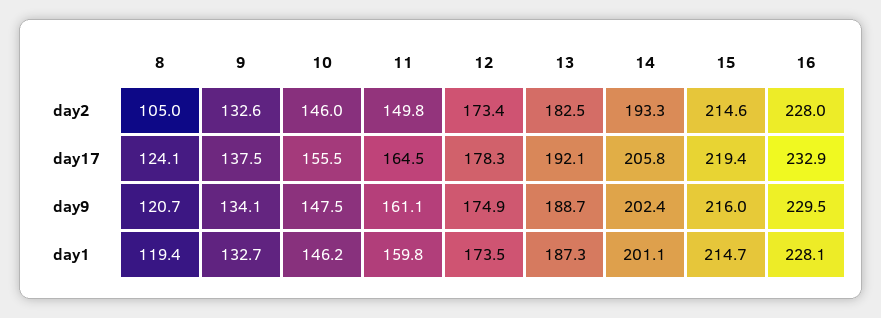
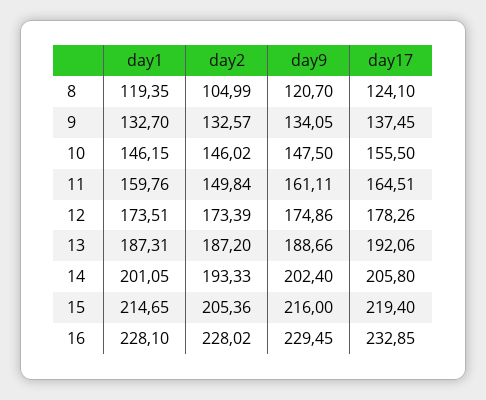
13, day2: 182.5 -> 187.2
15, day2: 214.6 -> 205.36

